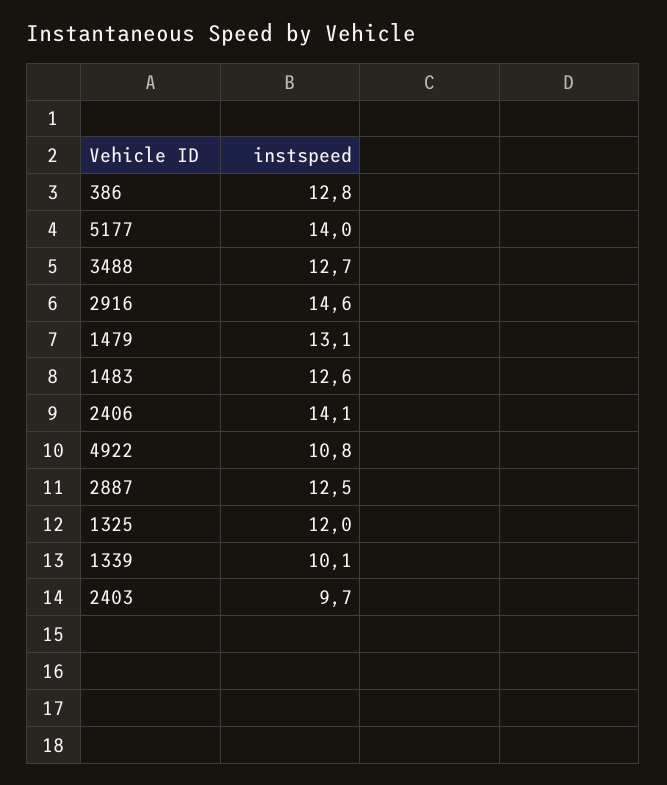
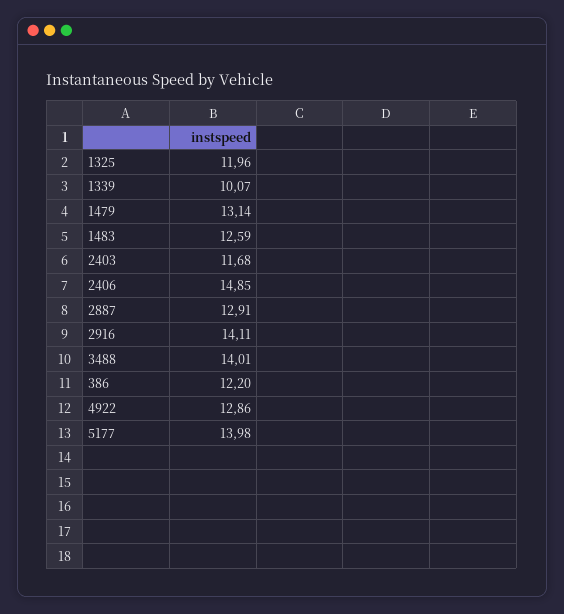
386: 12.8 -> 12.2
3488: 12.7 -> 14.01
2916: 14.6 -> 14.11
2406: 14.1 -> 14.85
4922: 10.8 -> 12.86
2887: 12.5 -> 12.91
2403: 9.7 -> 11.68

